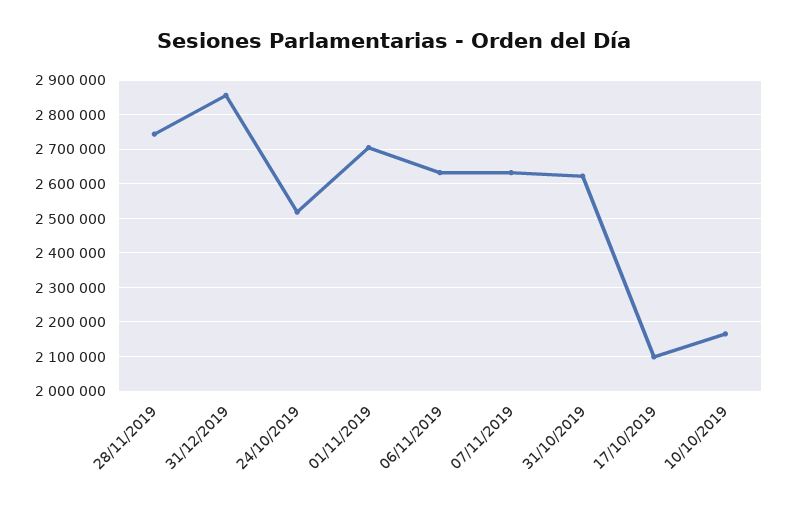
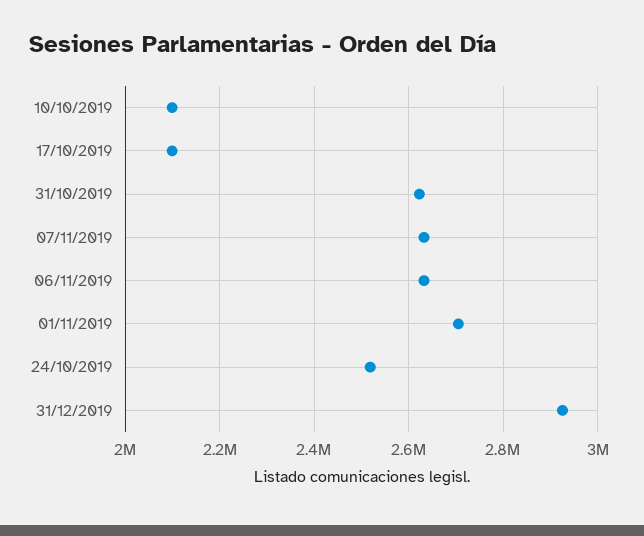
28/11/2019: 2740000 -> none
31/12/2019: 2860000 -> 2920000
10/10/2019: 2160000 -> 2100000

